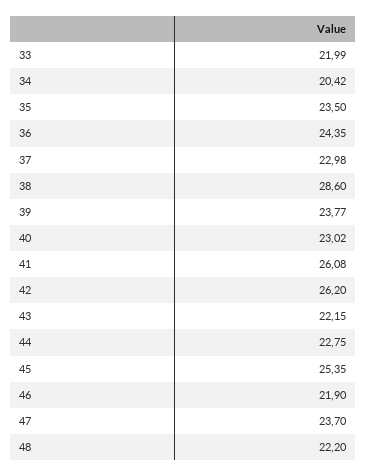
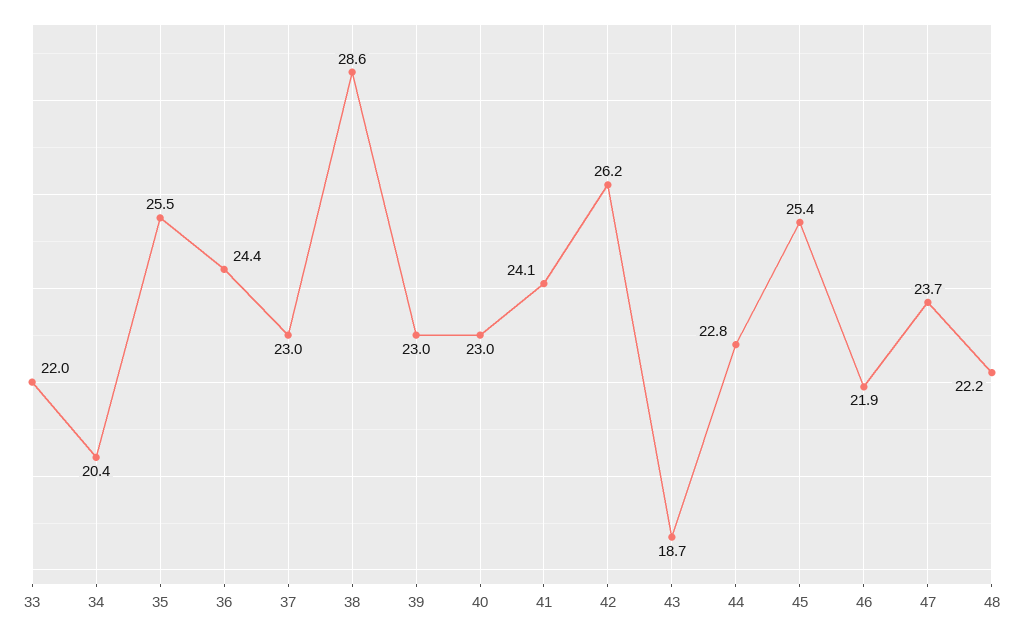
35: 23.5 -> 25.5
39: 23.77 -> 23
41: 26.08 -> 24.1
43: 22.15 -> 18.7

